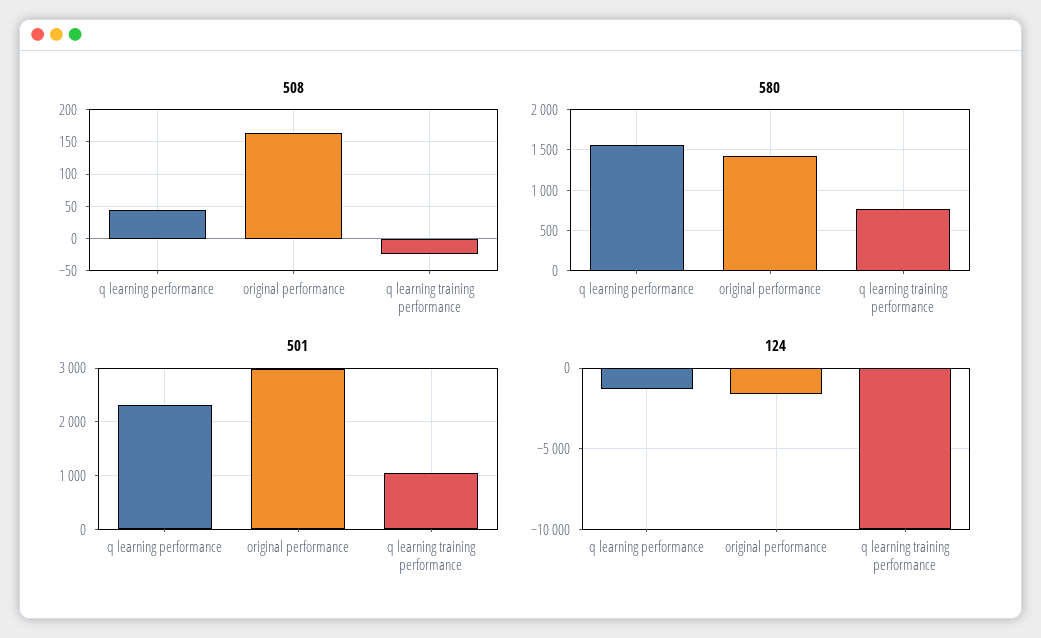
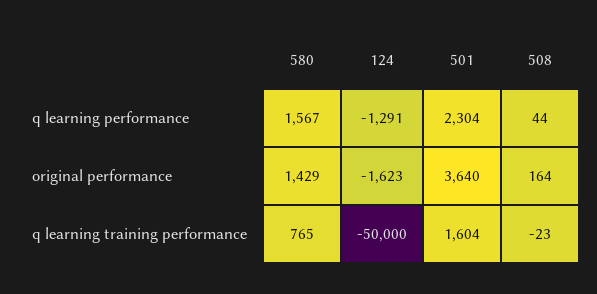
501, original performance: 3000 -> 3640
501, q learning training performance: 1000 -> 1604
124, q learning training performance: -10000 -> -50000

